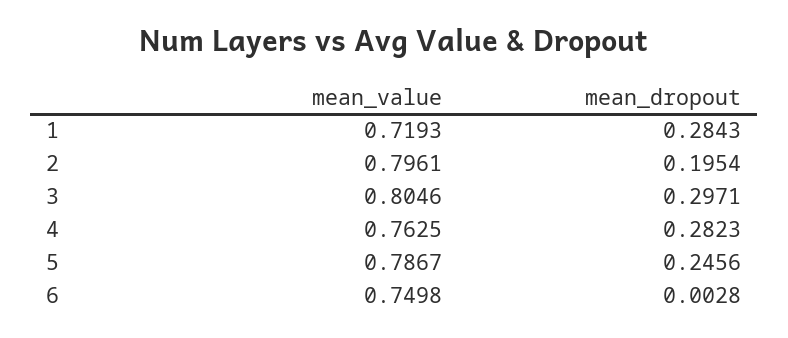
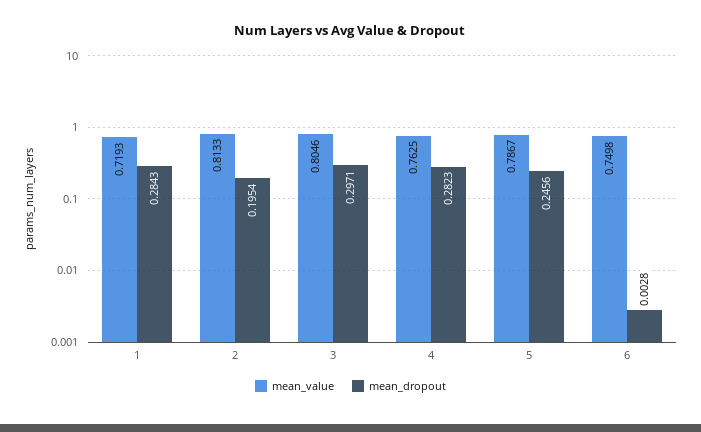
mean_value, 2: 0.7961 -> 0.8133

